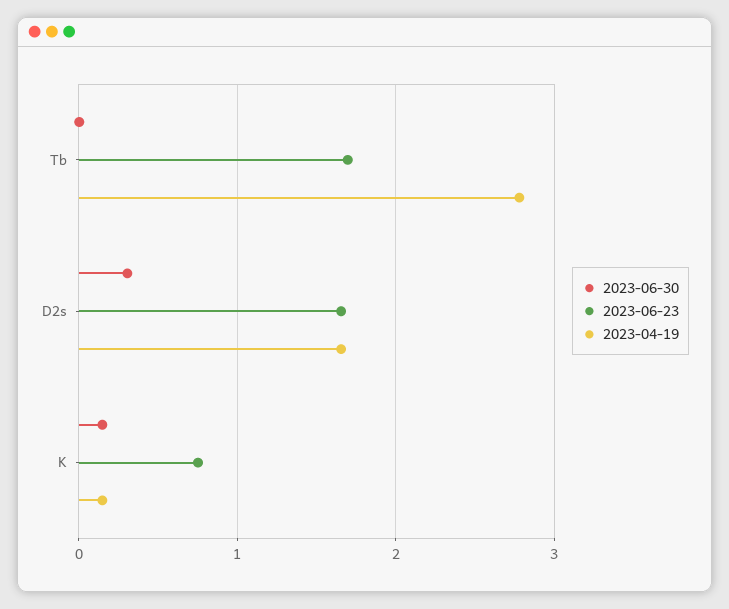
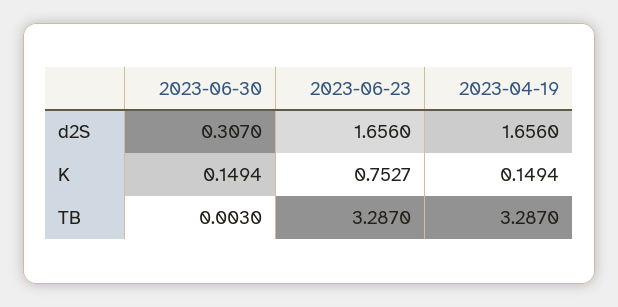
2023-06-23, Tb: 1.7 -> 3.287
2023-04-19, Tb: 2.8 -> 3.287

